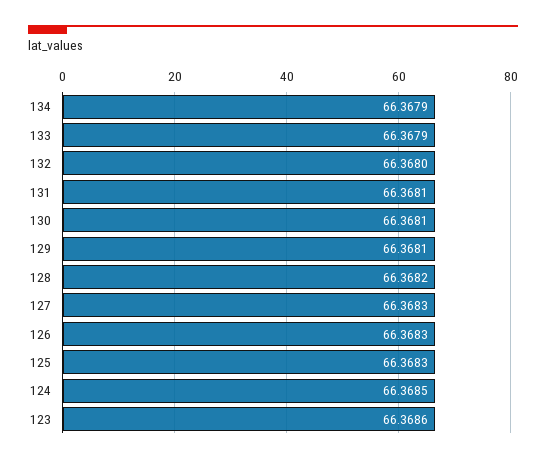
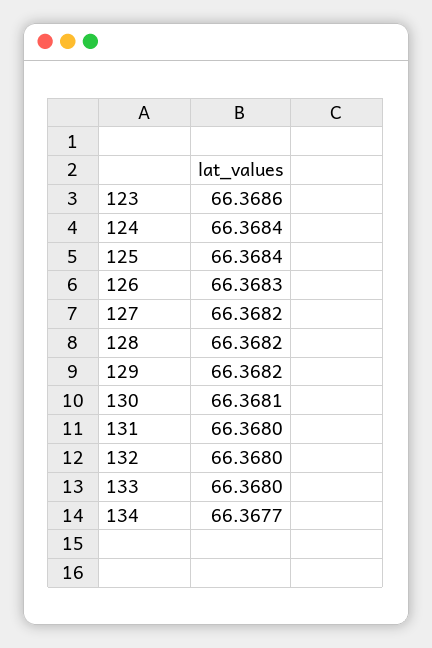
134: 66.3679 -> 66.3677
133: 66.3679 -> 66.368
131: 66.3681 -> 66.368
129: 66.3681 -> 66.3682
127: 66.3683 -> 66.3682
125: 66.3683 -> 66.3684
124: 66.3685 -> 66.3684

